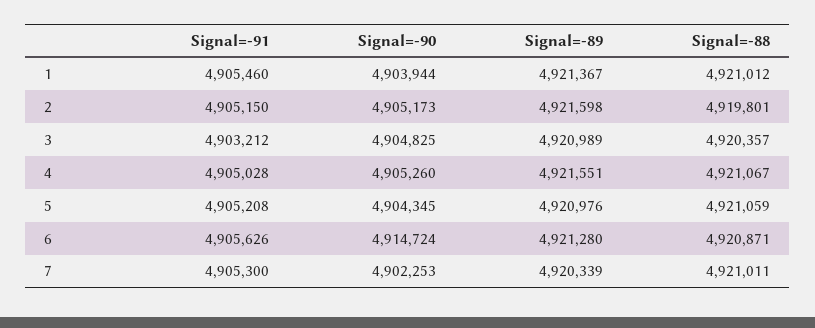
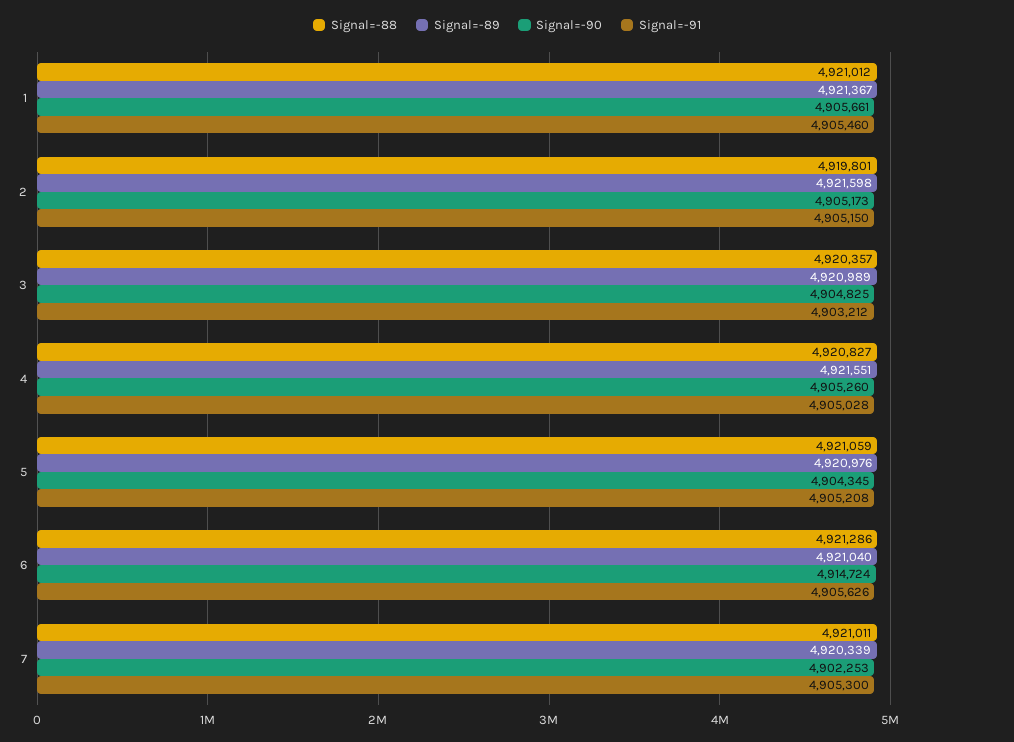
Signal=-90, 1: 4903944 -> 4905661
Signal=-88, 4: 4921067 -> 4920827
Signal=-89, 6: 4921280 -> 4921040
Signal=-88, 6: 4920871 -> 4921286

